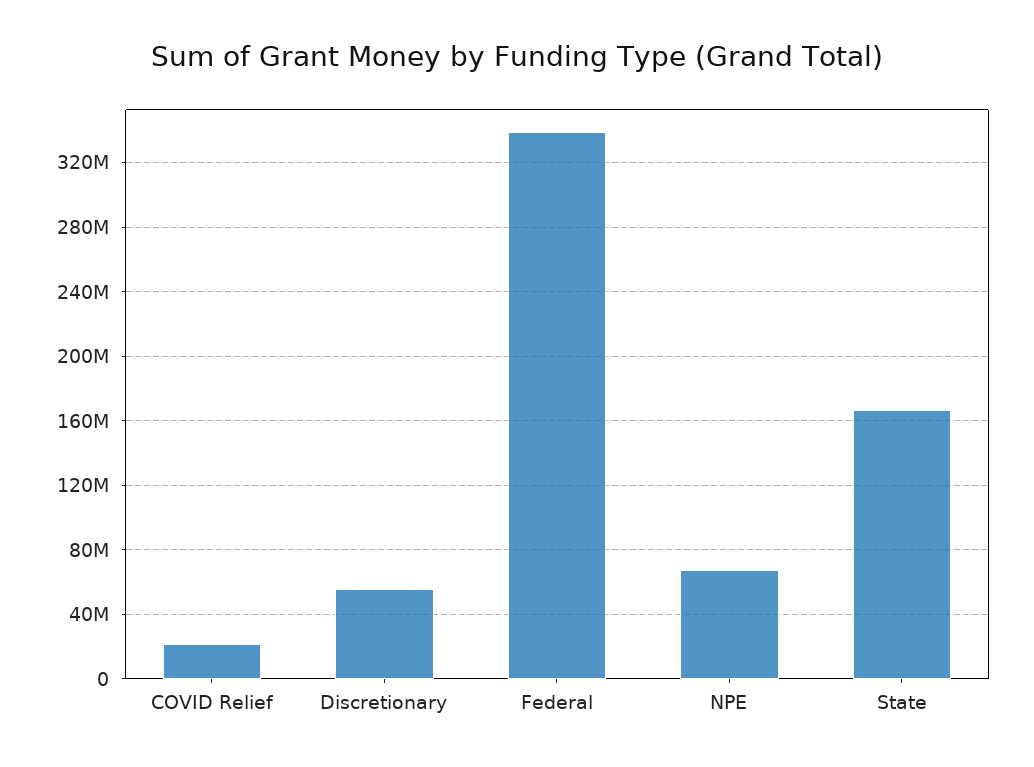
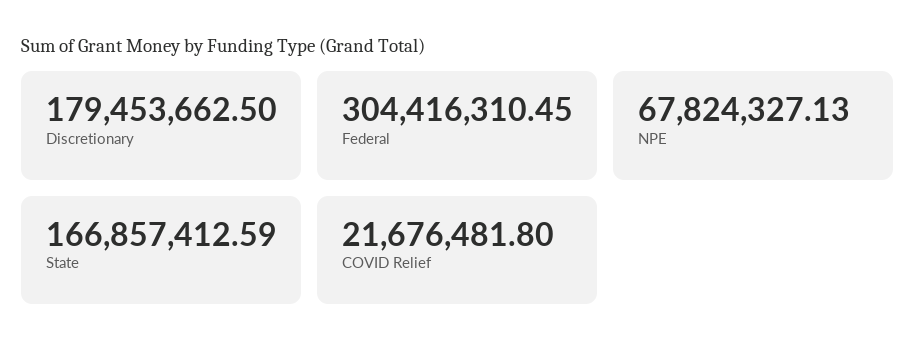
Discretionary: 55000000 -> 179453662.5
Federal: 340000000 -> 304416310.45

